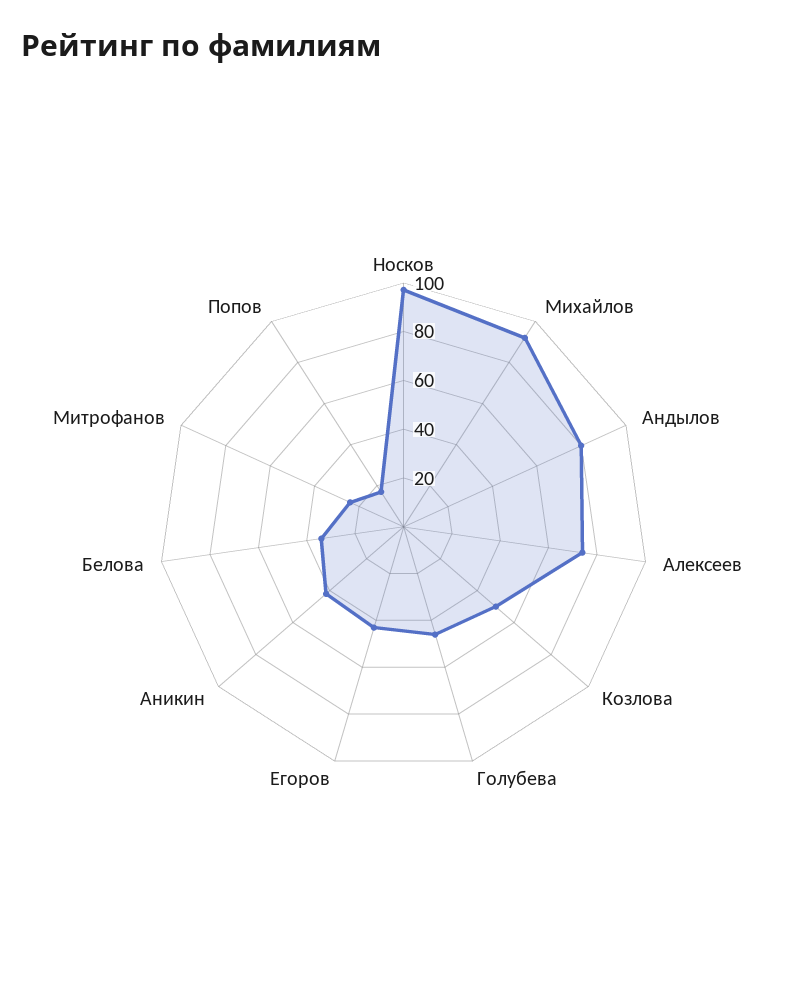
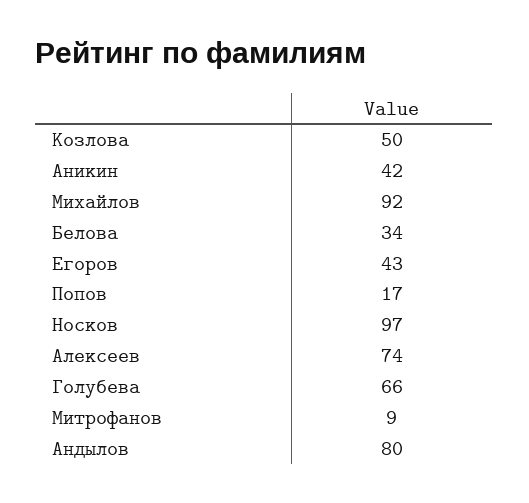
Голубева: 45 -> 66
Митрофанов: 25 -> 9

